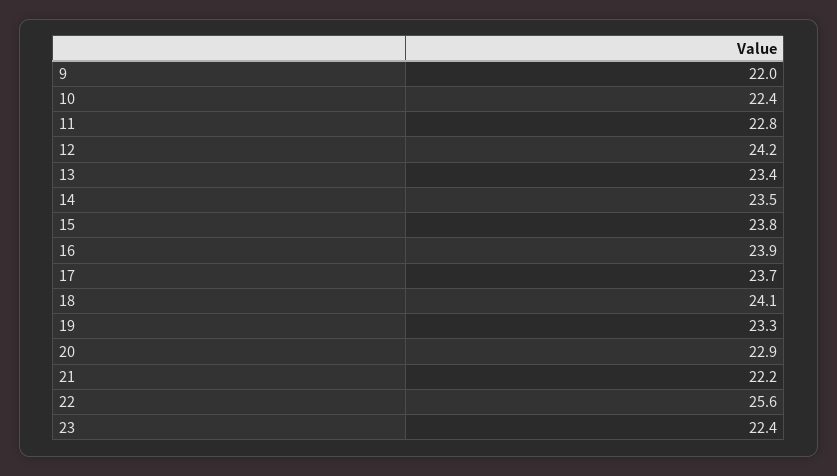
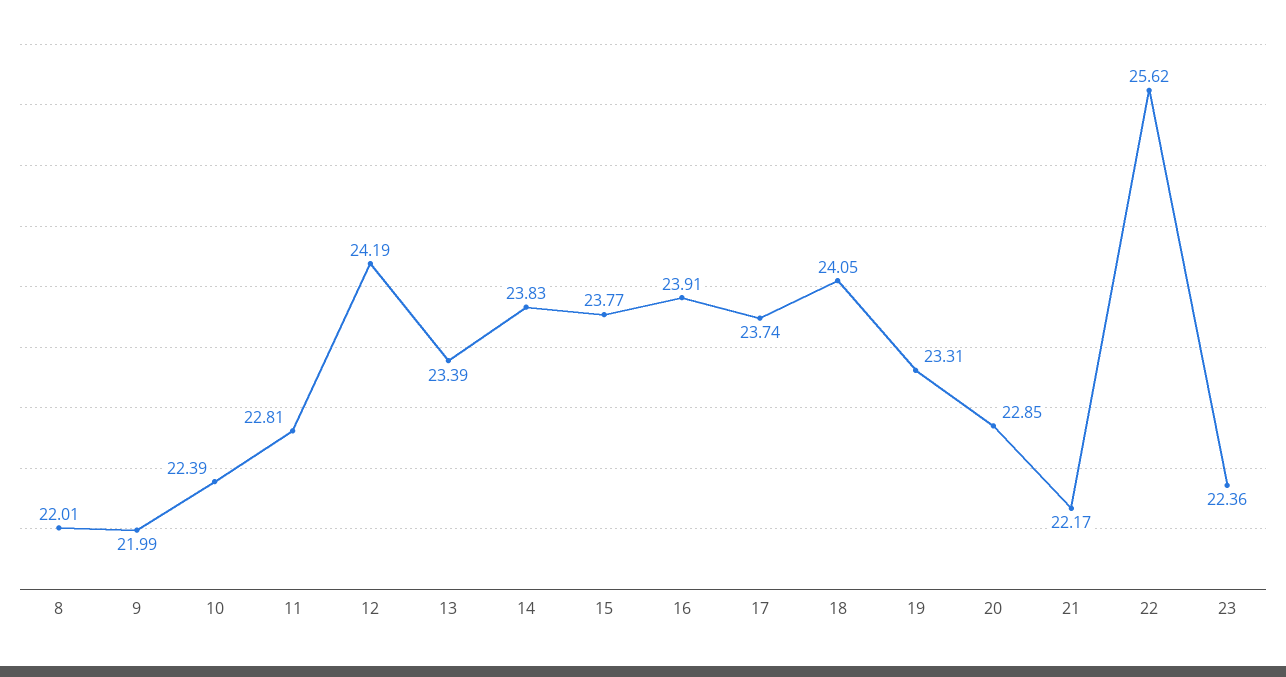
14: 23.5 -> 23.83
8: none -> 22.01

